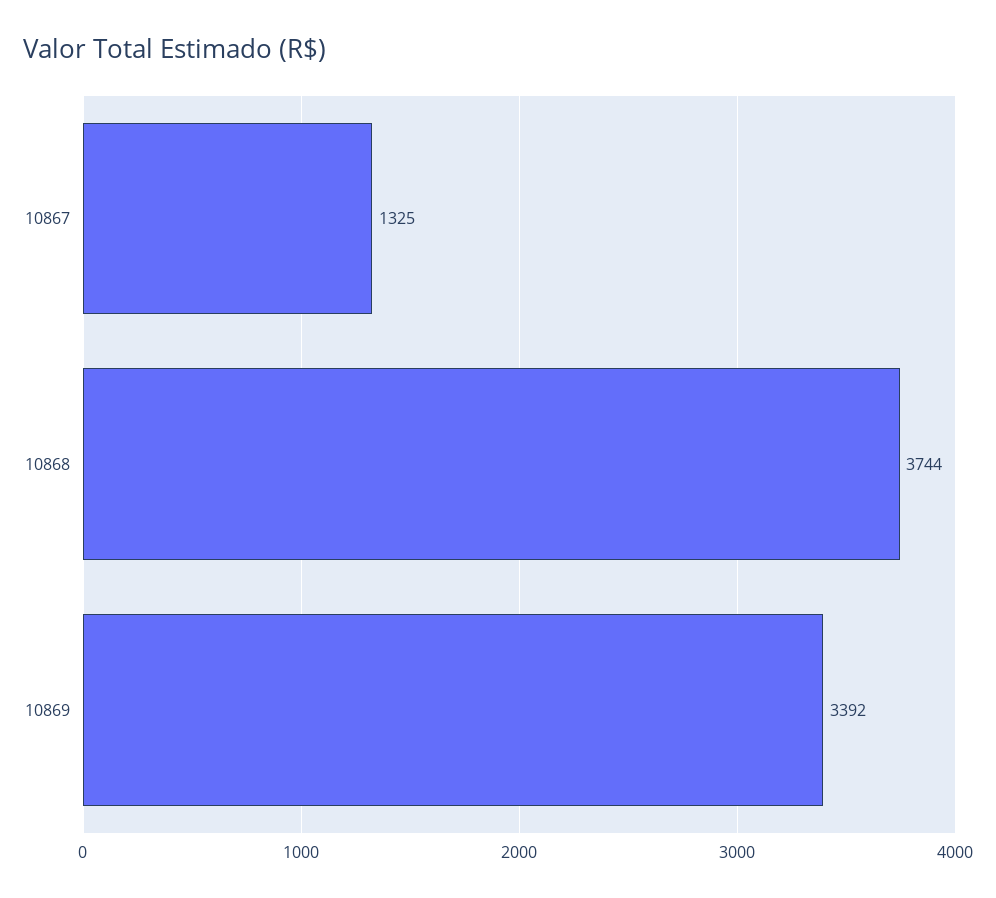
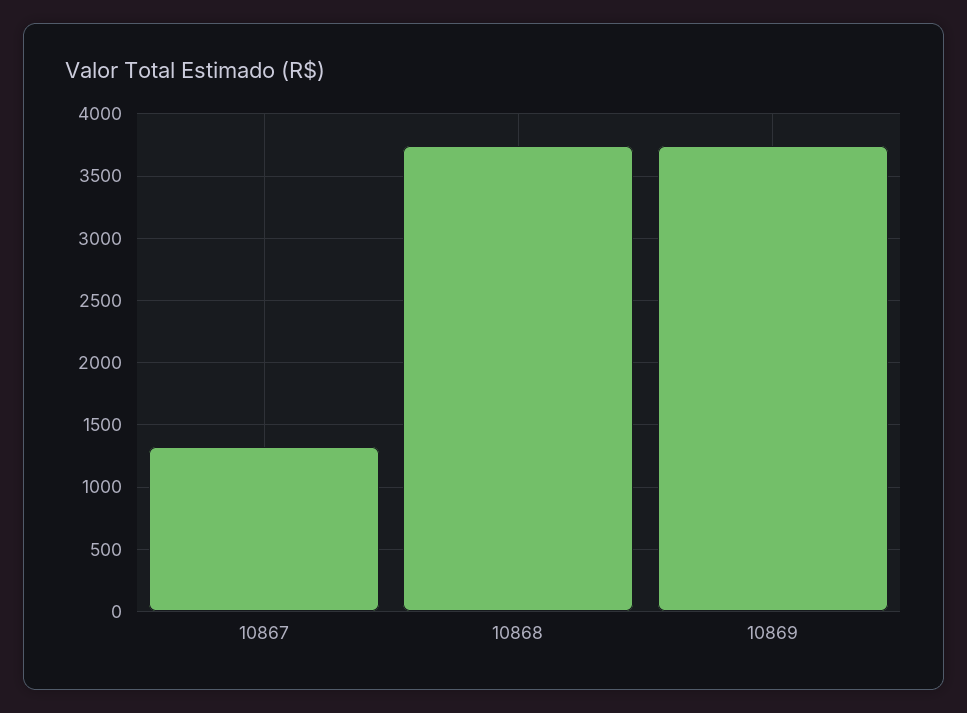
10869: 3392 -> 3750

